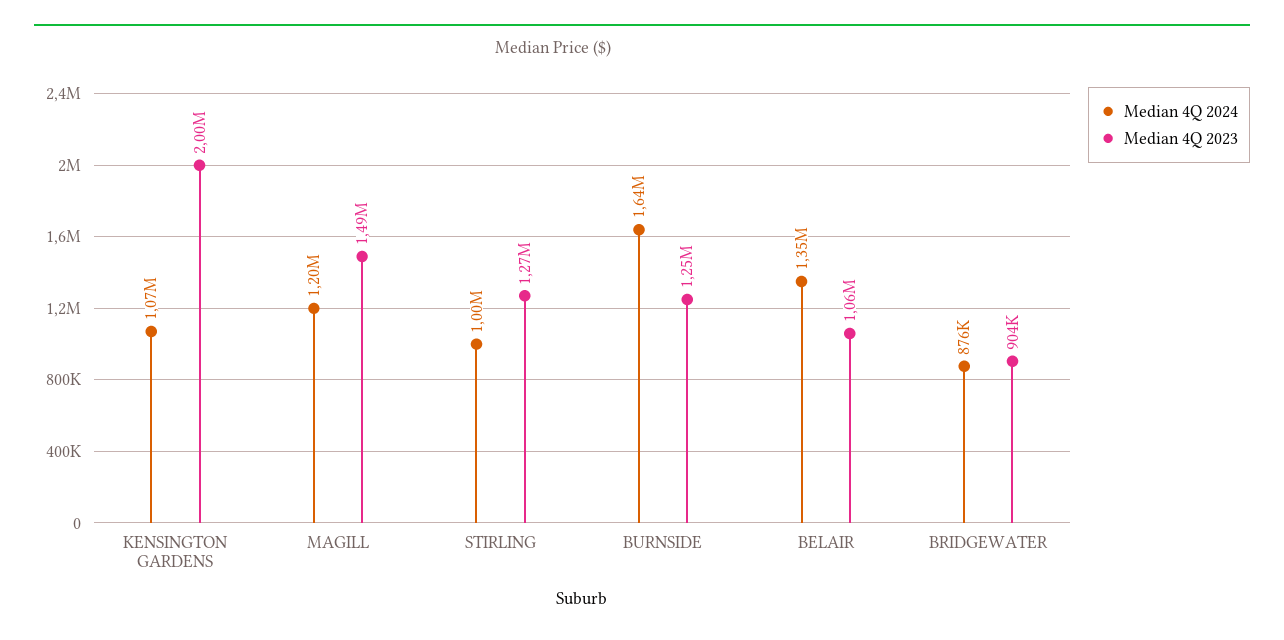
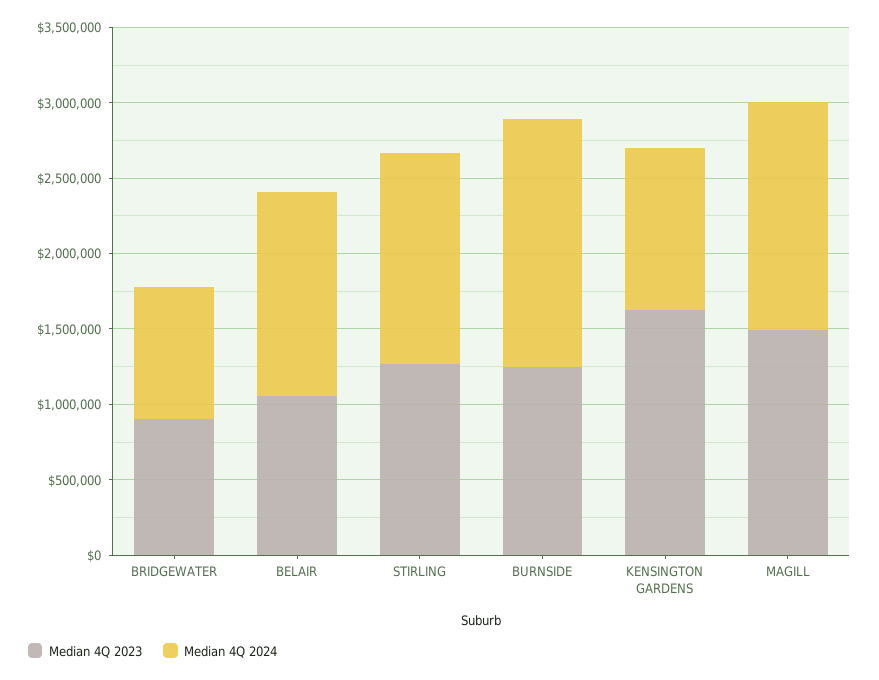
Median 4Q 2023, KENSINGTON GARDENS: 2000000 -> 1600000
Median 4Q 2024, MAGILL: 1200000 -> 1500000
Median 4Q 2024, STIRLING: 1000000 -> 1400000

